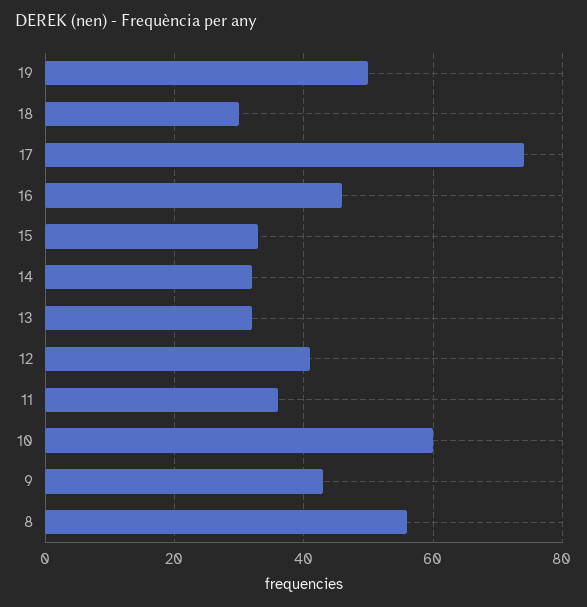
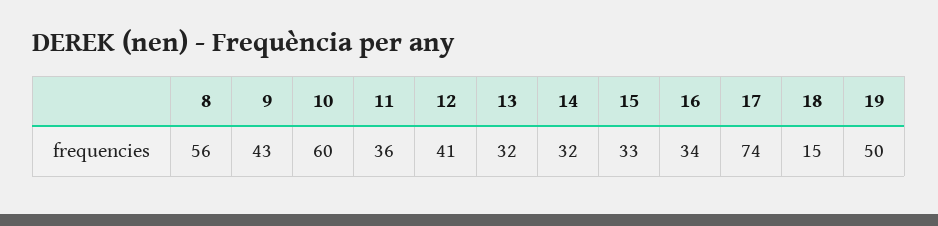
18: 30 -> 15
16: 45 -> 34

